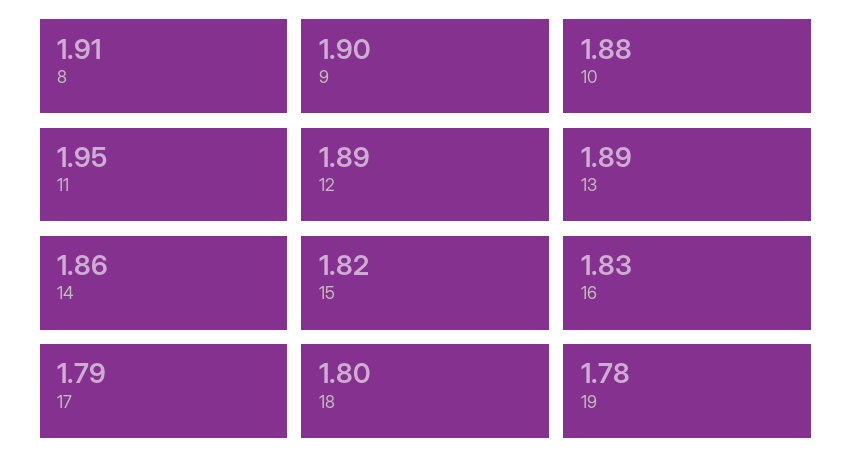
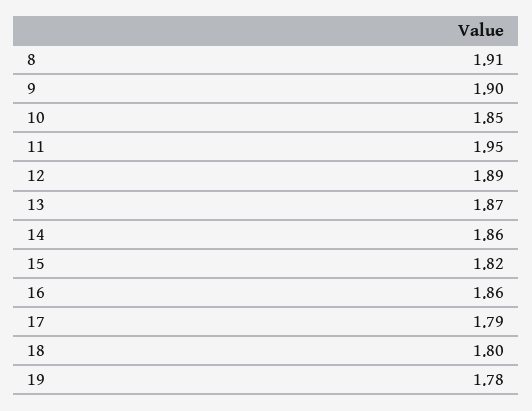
10: 1.88 -> 1.85
13: 1.89 -> 1.87
16: 1.83 -> 1.86

